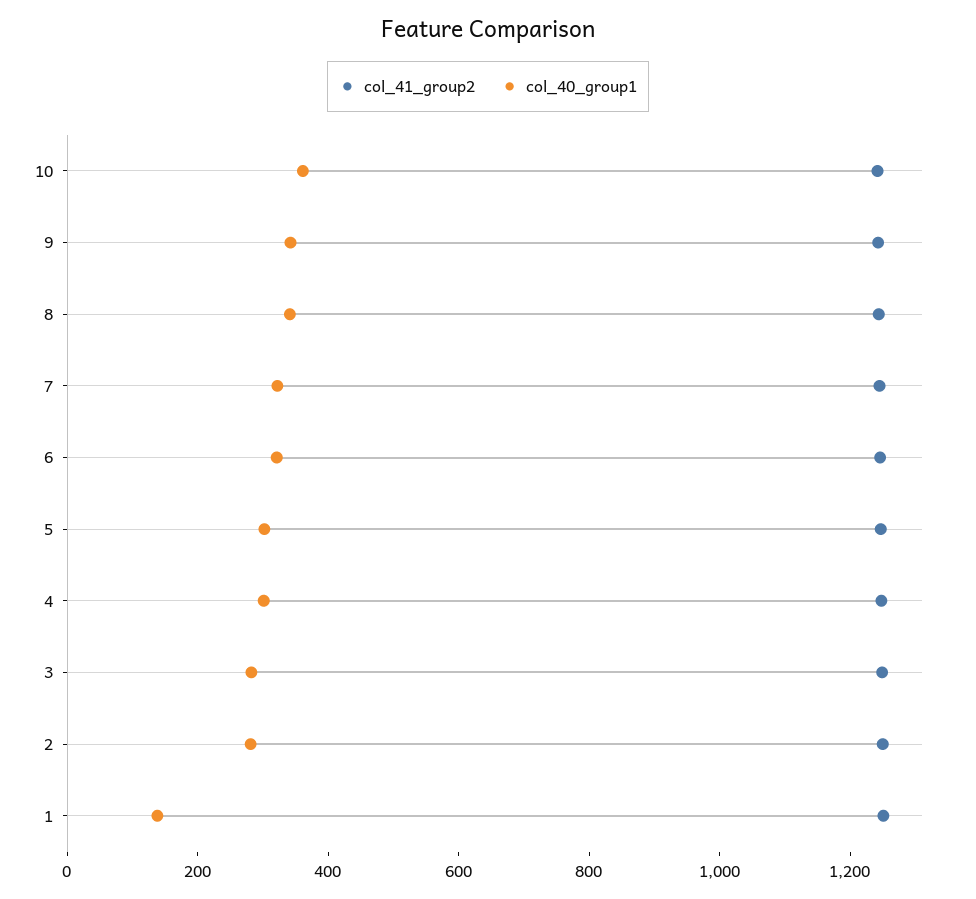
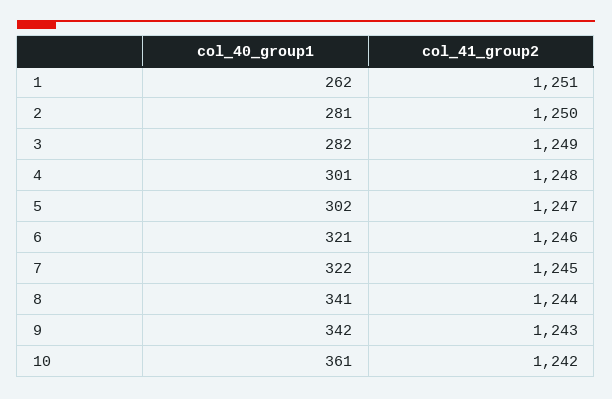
col_40_group1, 1: 150 -> 262

